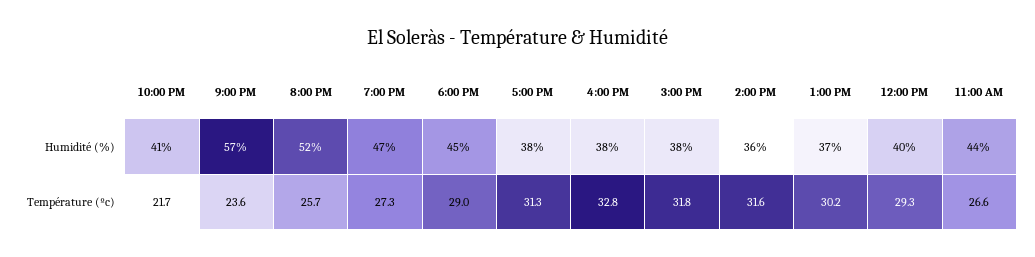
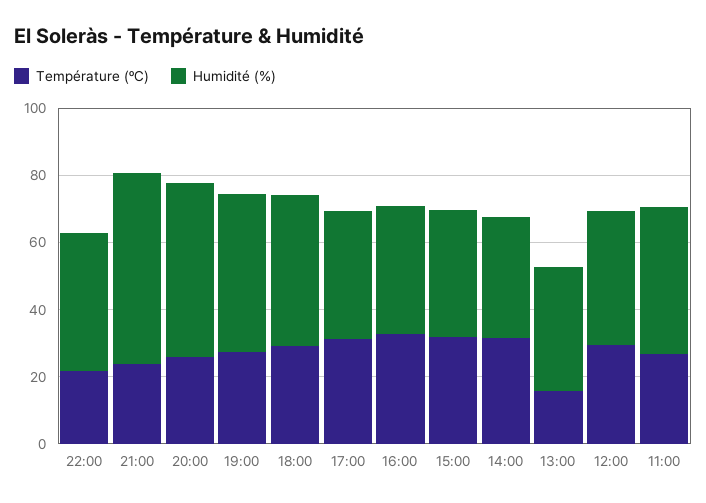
Température (ºc), 1:00 PM: 30.2 -> 15

